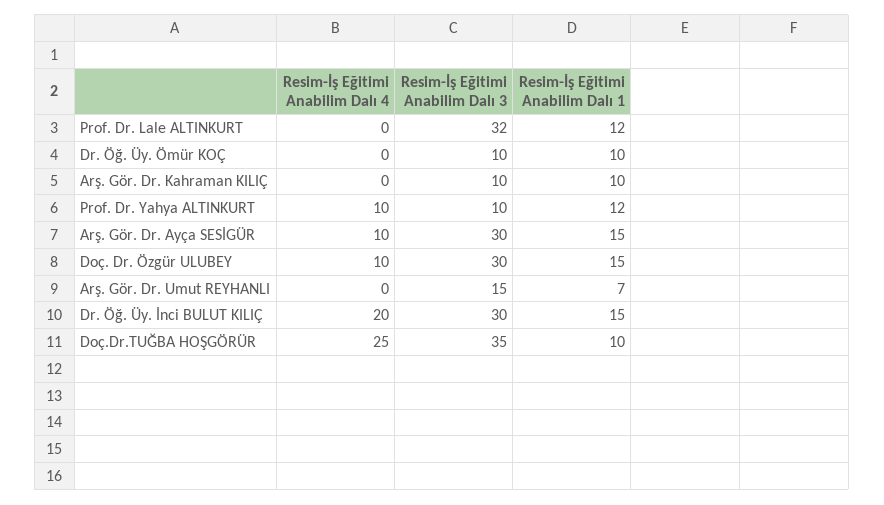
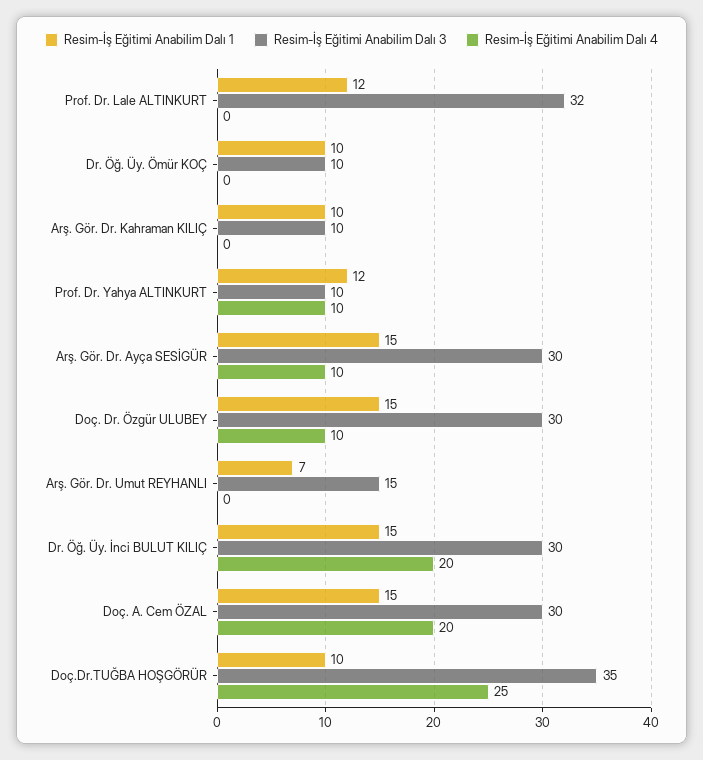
Resim-İş Eğitimi Anabilim Dalı 1, Doç. A. Cem ÖZAL: none -> 15
Resim-İş Eğitimi Anabilim Dalı 3, Doç. A. Cem ÖZAL: none -> 30
Resim-İş Eğitimi Anabilim Dalı 4, Doç. A. Cem ÖZAL: none -> 20

